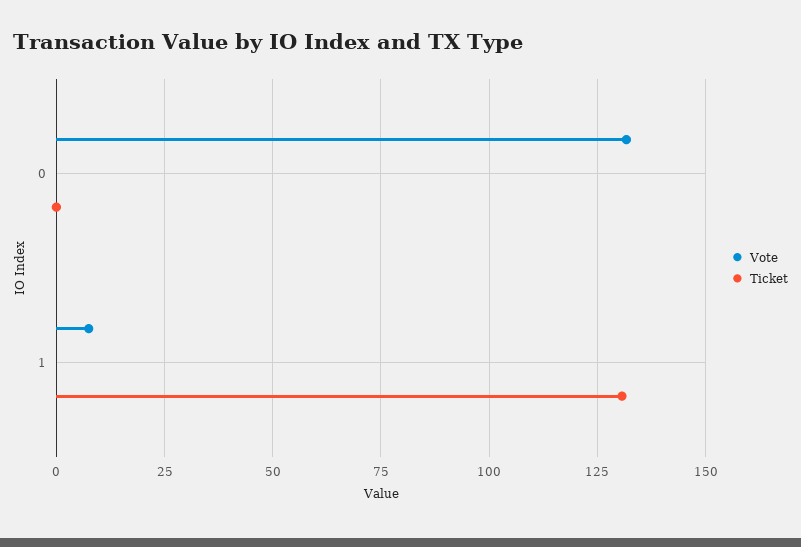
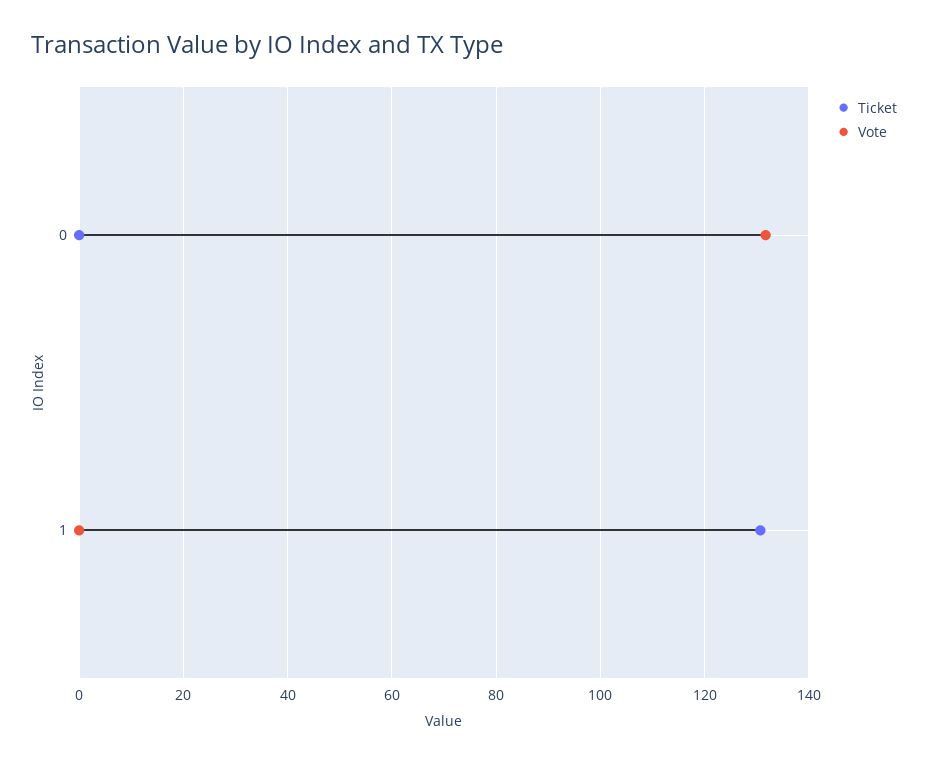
Vote, 1: 7.5 -> 0

